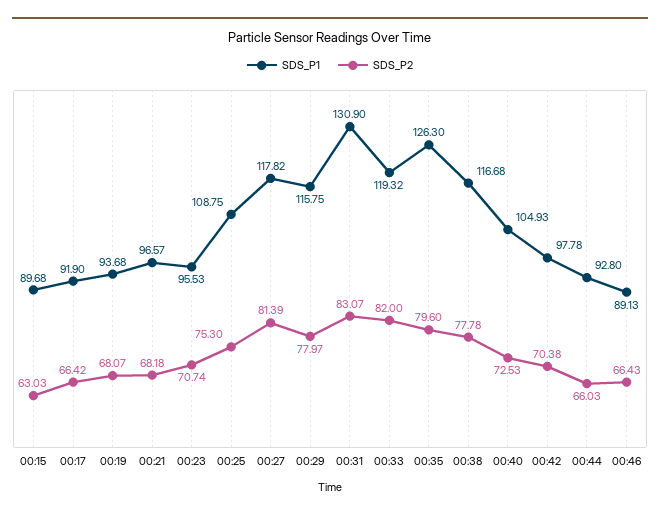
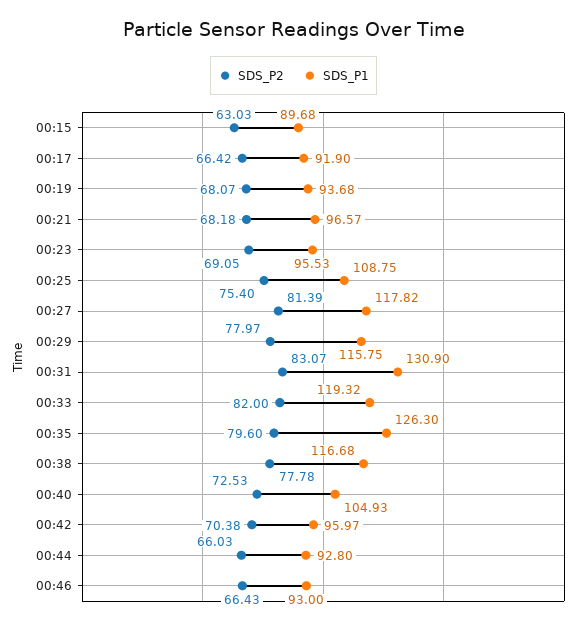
SDS_P2, 00:23: 70.74 -> 69.05
SDS_P2, 00:25: 75.3 -> 75.4
SDS_P1, 00:42: 97.78 -> 95.97
SDS_P1, 00:46: 89.13 -> 93

